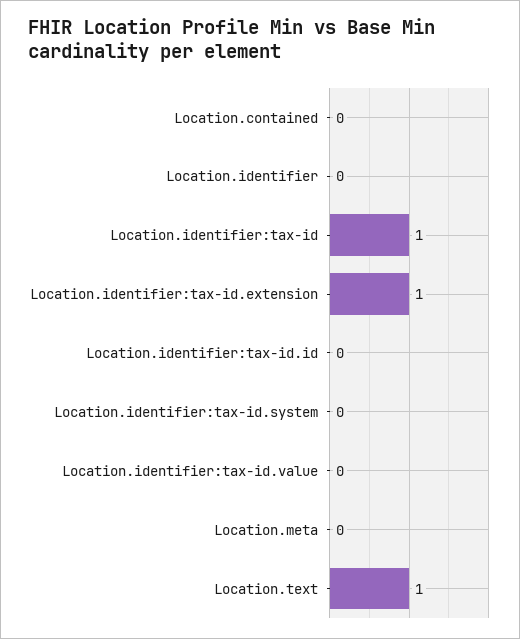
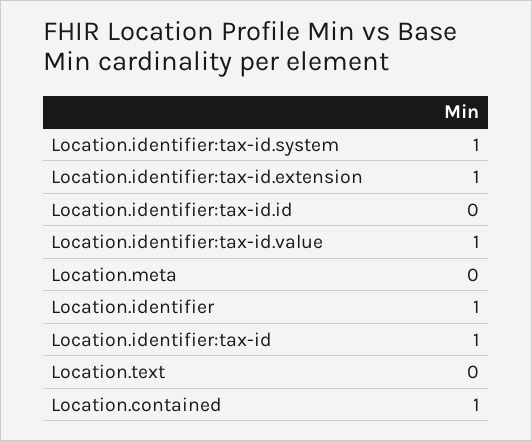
Location.contained: 0 -> 1
Location.identifier: 0 -> 1
Location.identifier:tax-id.system: 0 -> 1
Location.identifier:tax-id.value: 0 -> 1
Location.text: 1 -> 0

